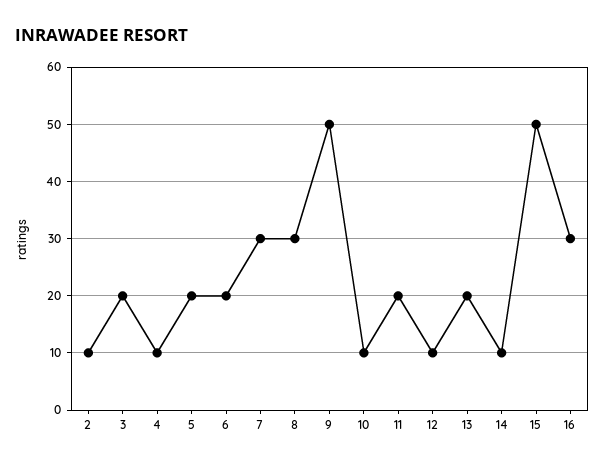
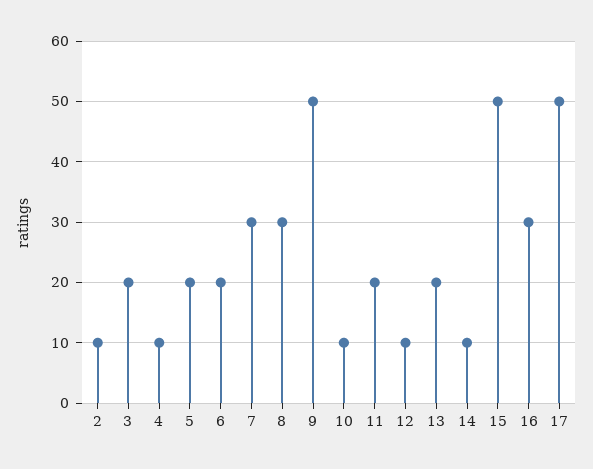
17: none -> 50

